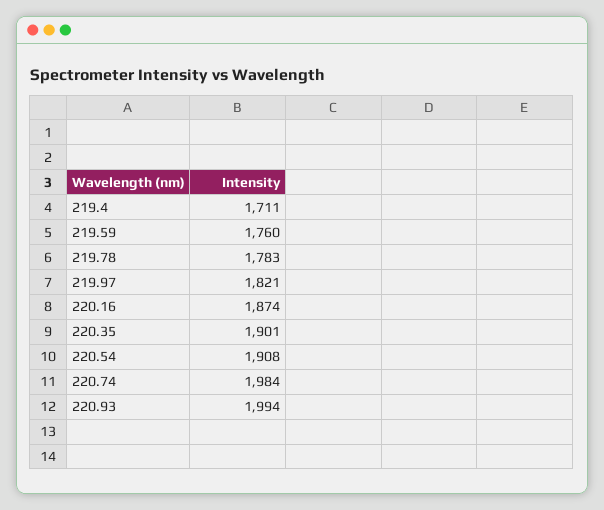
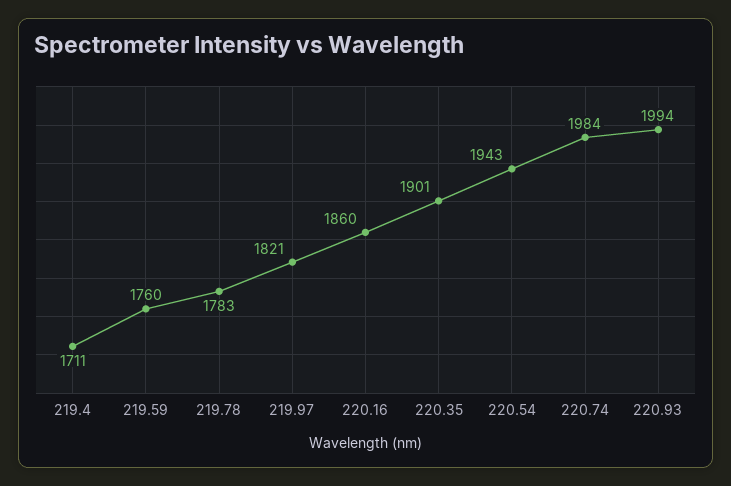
220.16: 1874 -> 1860
220.54: 1908 -> 1943

